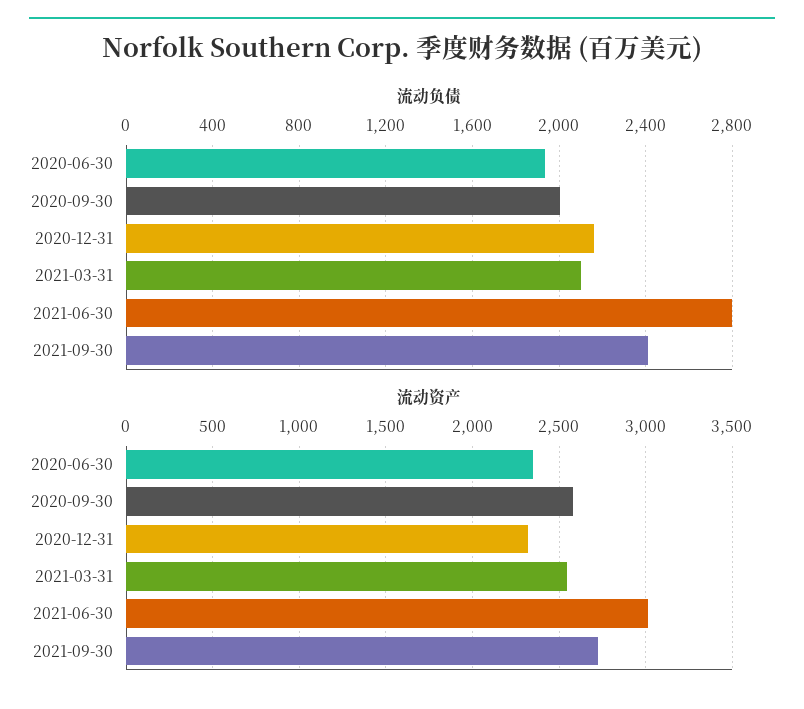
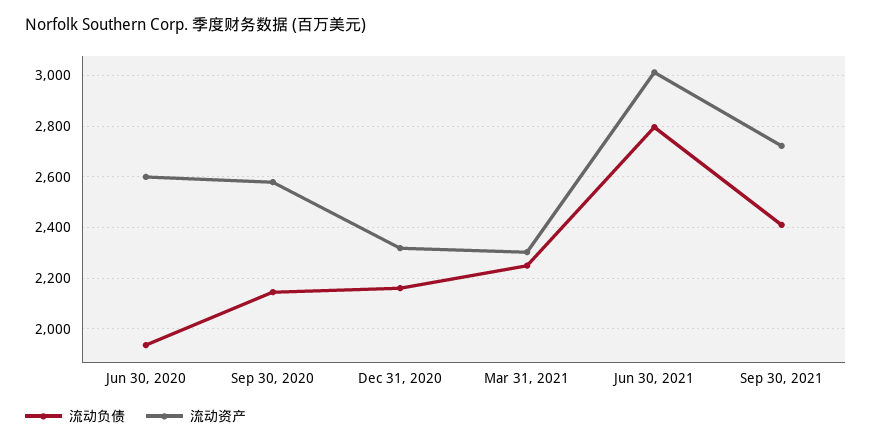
流动负债, 2020-09-30: 2000 -> 2150
流动负债, 2021-03-31: 2100 -> 2250
流动资产, 2020-06-30: 2350 -> 2600
流动资产, 2021-03-31: 2550 -> 2300

